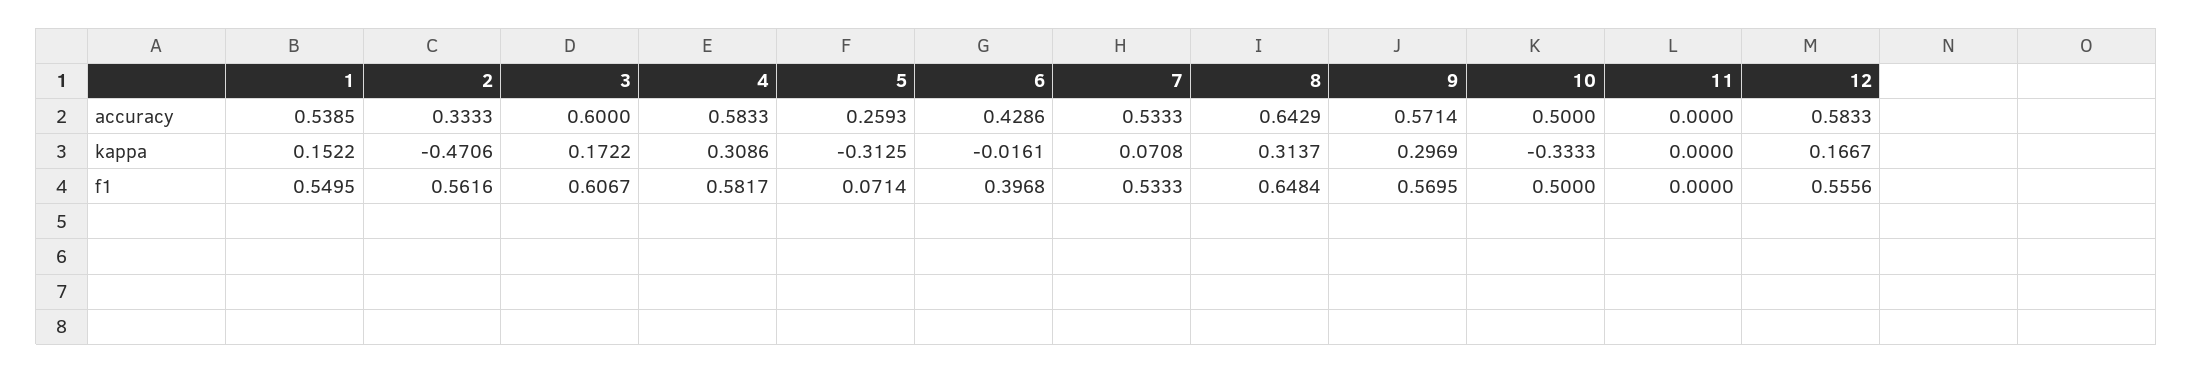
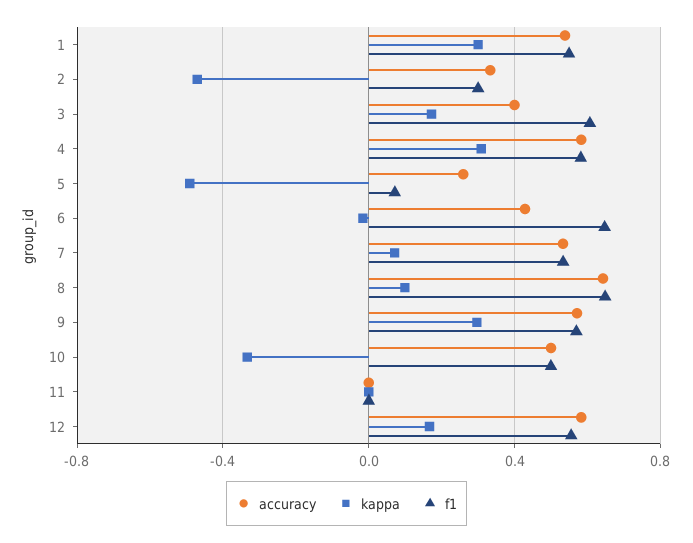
accuracy, 3: 0.6 -> 0.4
kappa, 1: 0.1522 -> 0.3
kappa, 5: -0.3125 -> -0.5
kappa, 8: 0.3137 -> 0.1
f1, 2: 0.5616 -> 0.3
f1, 6: 0.3968 -> 0.65

